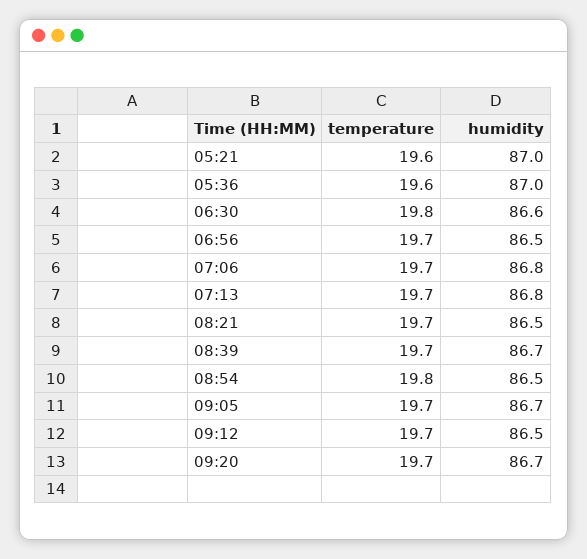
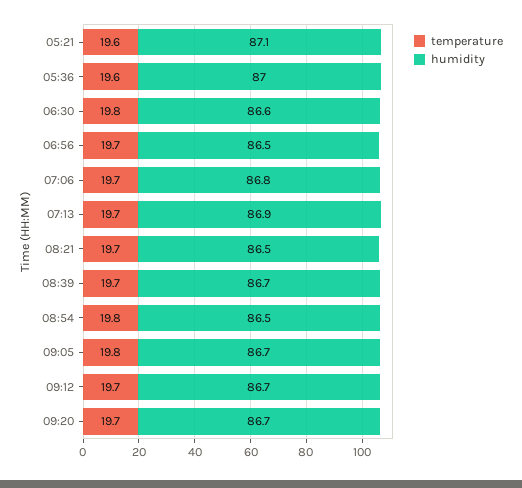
humidity, 05:21: 87 -> 87.1
humidity, 07:13: 86.8 -> 86.9
temperature, 09:05: 19.7 -> 19.8
humidity, 09:12: 86.5 -> 86.7

